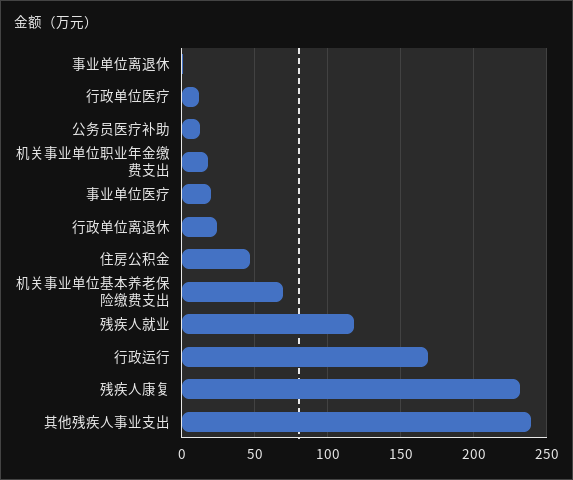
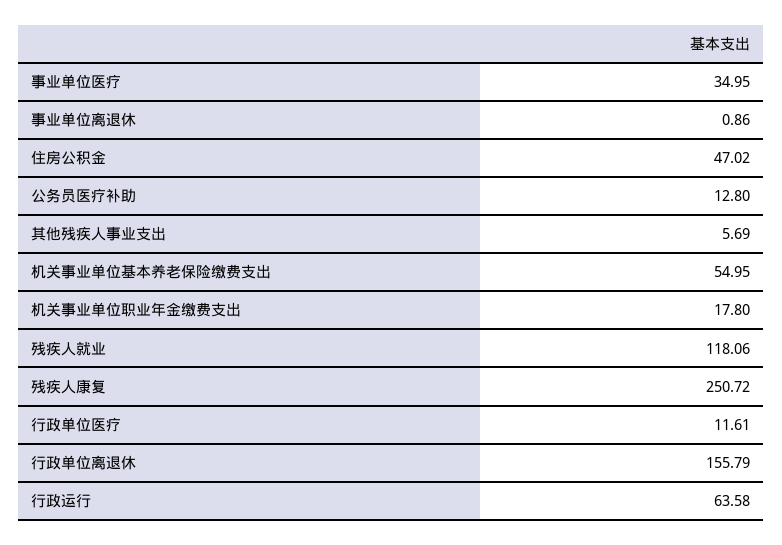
事业单位医疗: 20 -> 34.95
行政单位离退休: 25 -> 155.79
机关事业单位基本养老保险缴费支出: 70 -> 54.95
行政运行: 170 -> 63.58
残疾人康复: 230 -> 250.72
其他残疾人事业支出: 240 -> 5.69

